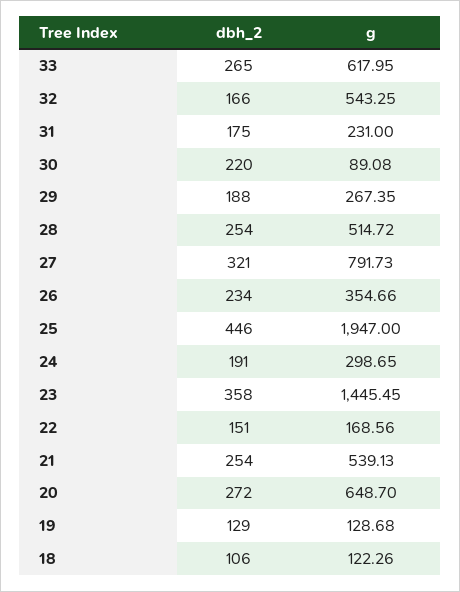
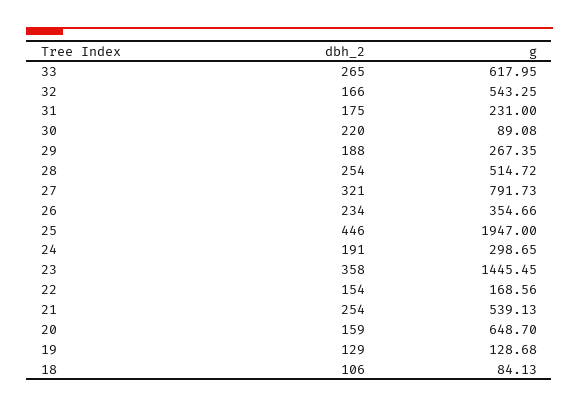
dbh_2, 22: 151 -> 154
dbh_2, 20: 272 -> 159
g, 18: 122.26 -> 84.13

